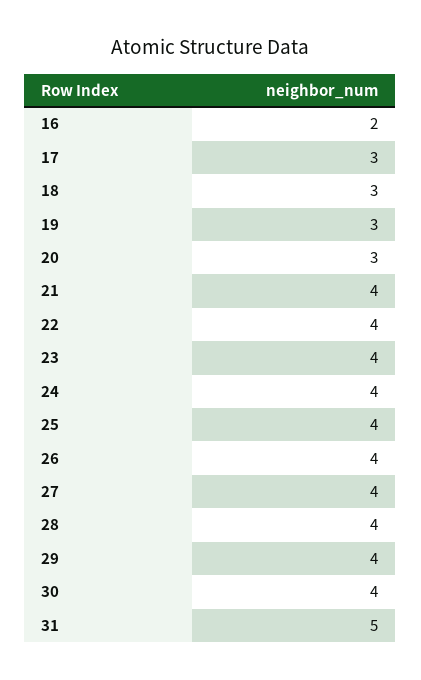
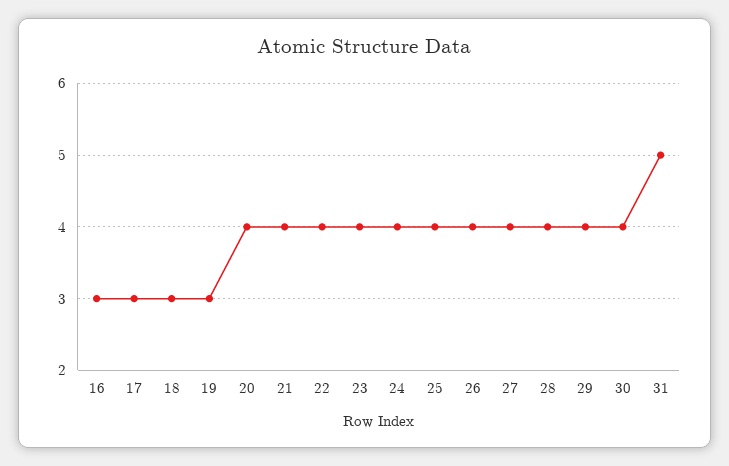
16: 2 -> 3
20: 3 -> 4

